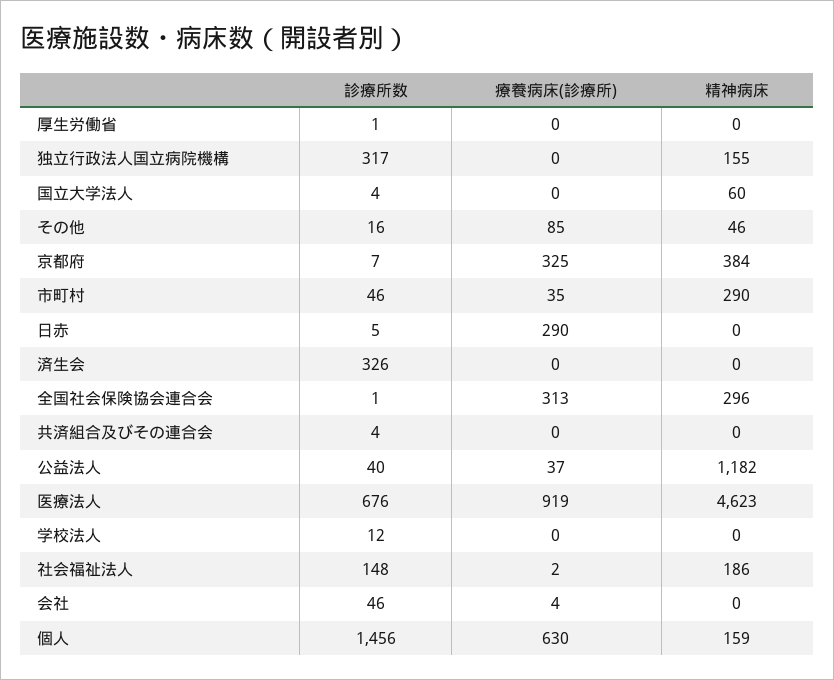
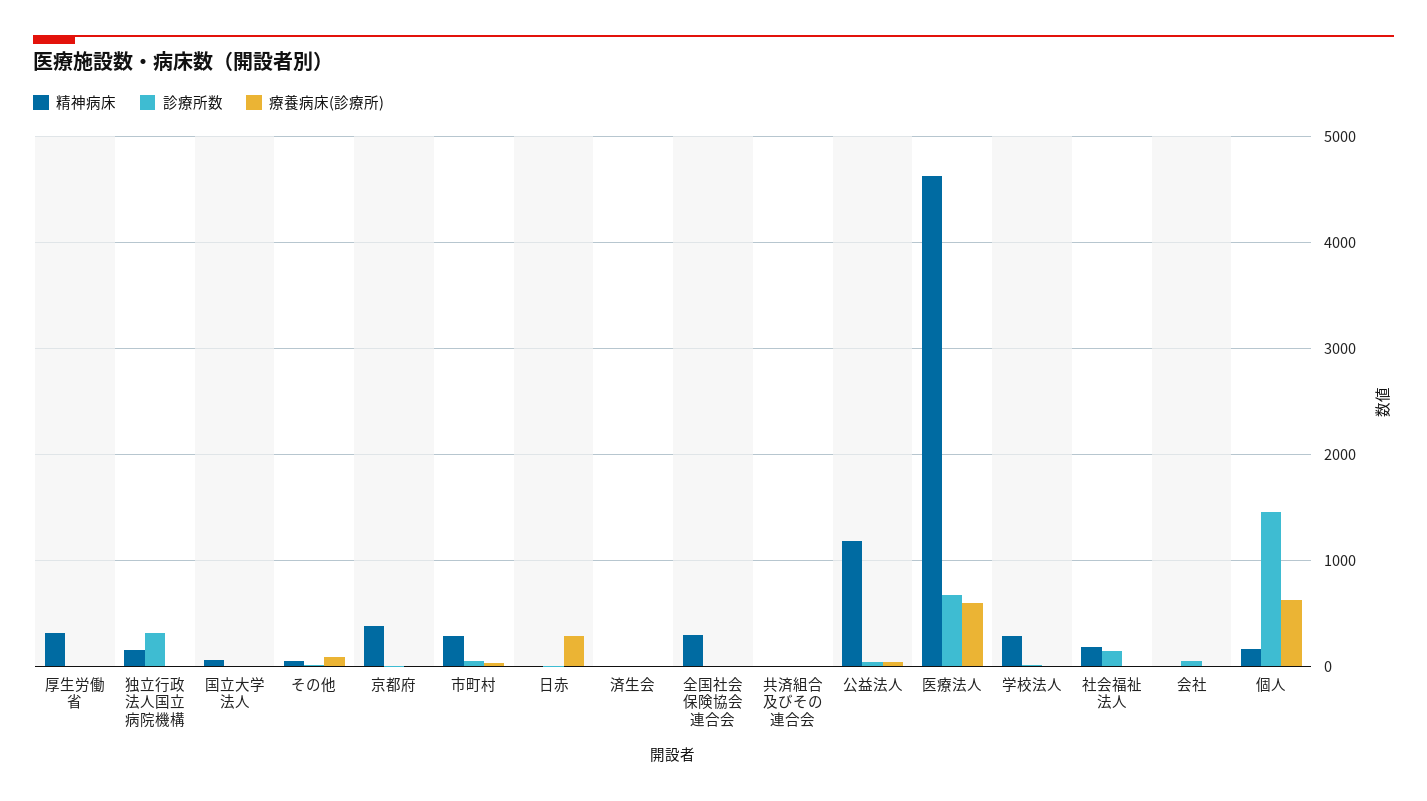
精神病床, 厚生労働省: 0 -> 300
療養病床(診療所), 京都府: 325 -> 0
診療所数, 済生会: 326 -> 0
療養病床(診療所), 全国社会保険協会連合会: 313 -> 0
療養病床(診療所), 医療法人: 919 -> 600
精神病床, 学校法人: 0 -> 300

